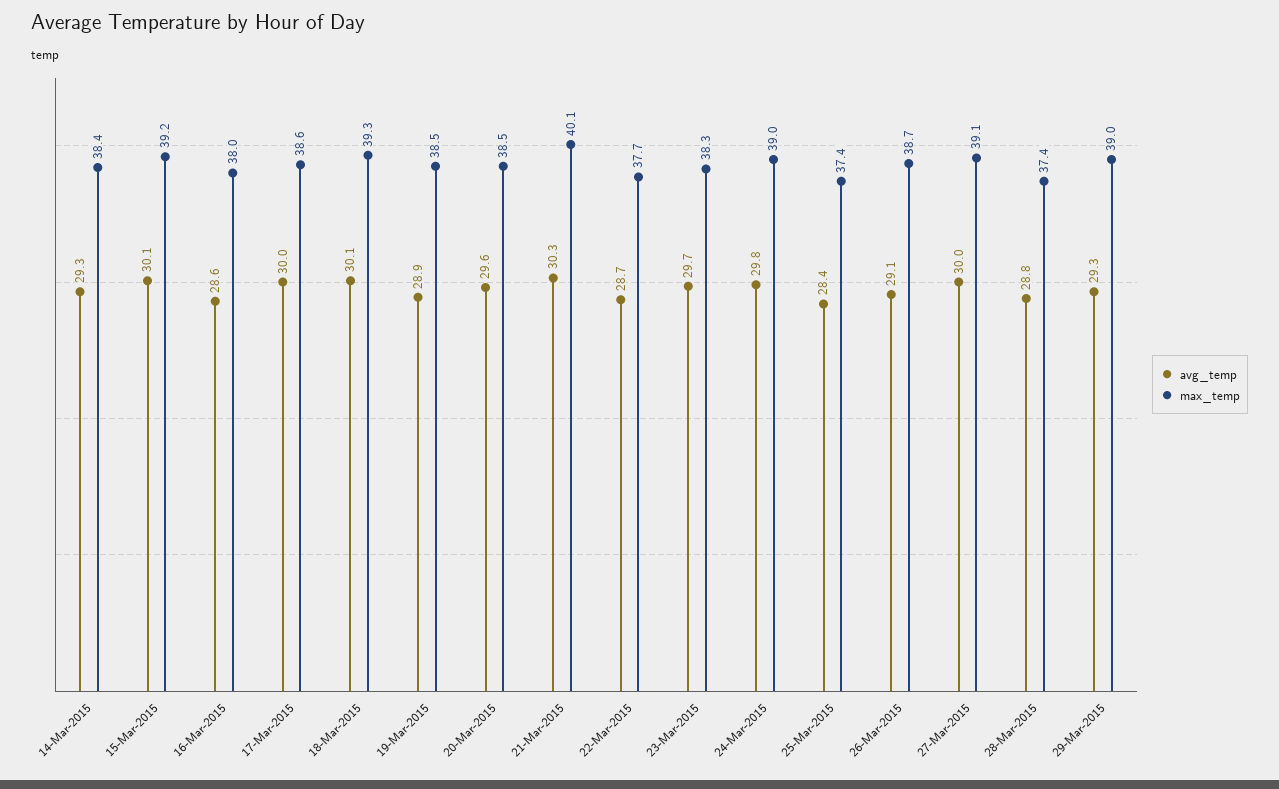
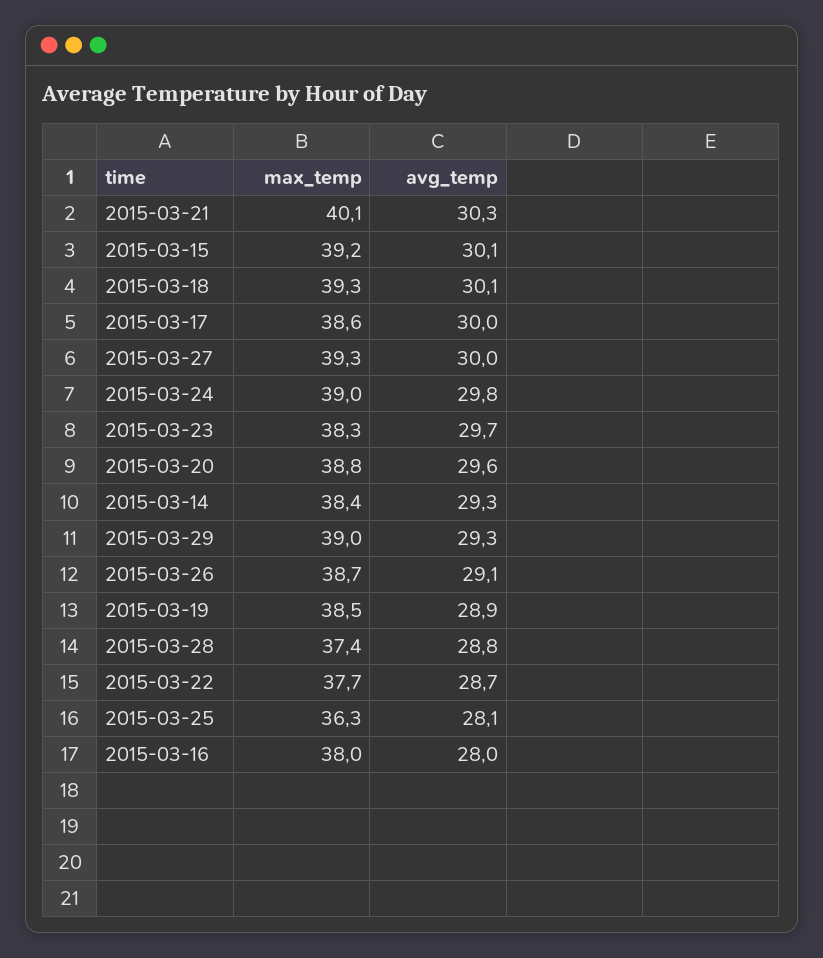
avg_temp, 16-Mar-2015: 28.6 -> 28
max_temp, 20-Mar-2015: 38.5 -> 38.8
avg_temp, 25-Mar-2015: 28.4 -> 28.1
max_temp, 25-Mar-2015: 37.4 -> 36.3
max_temp, 27-Mar-2015: 39.1 -> 39.3

